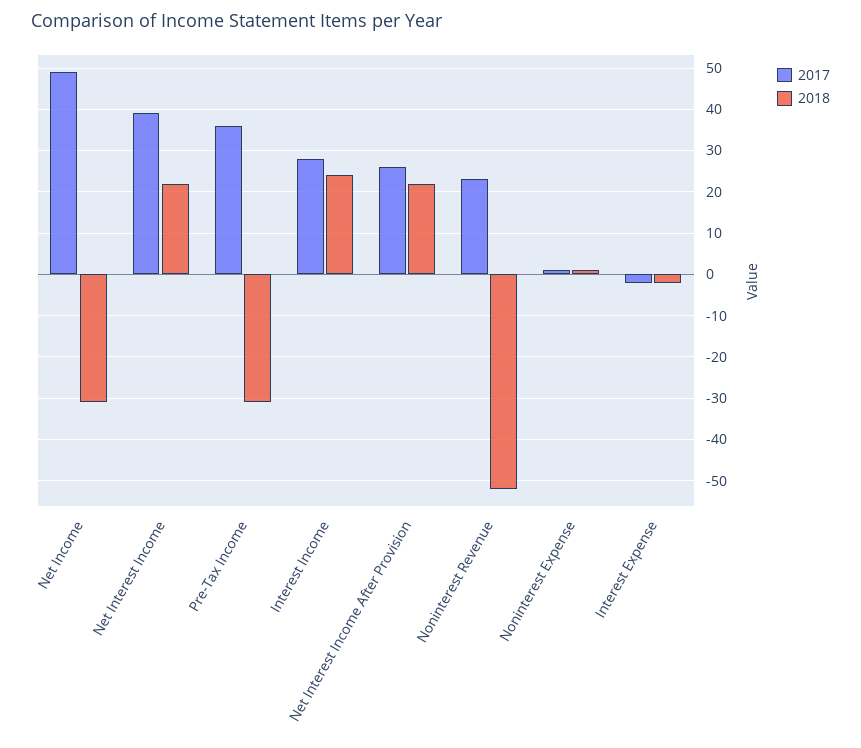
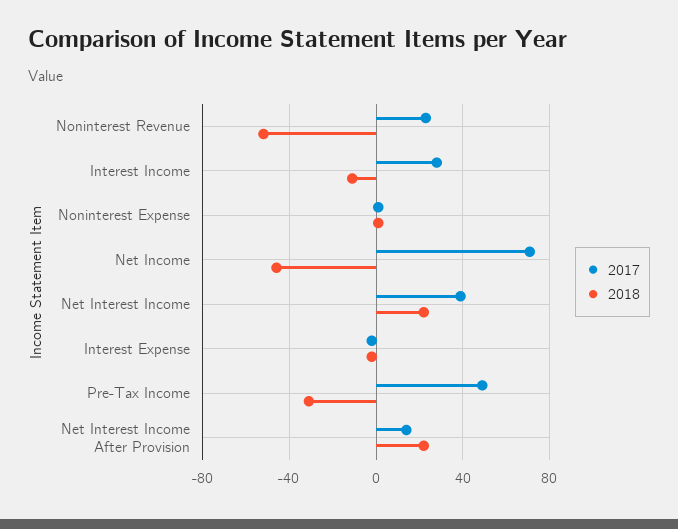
2017, Net Income: 50 -> 70
2018, Net Income: -30 -> -45
2017, Pre-Tax Income: 35 -> 50
2018, Interest Income: 25 -> -10
2017, Net Interest Income After Provision: 25 -> 15

